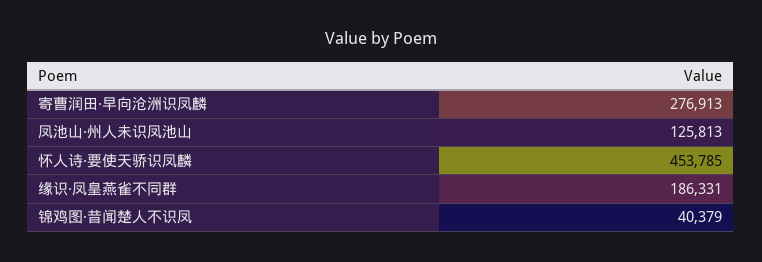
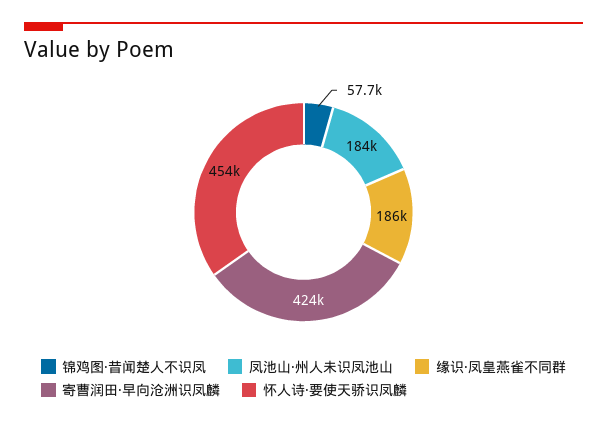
寄曹润田·早向沧洲识凤麟: 276913 -> 424000
凤池山·州人未识凤池山: 125813 -> 184000
锦鸡图·昔闻楚人不识凤: 40379 -> 57700

